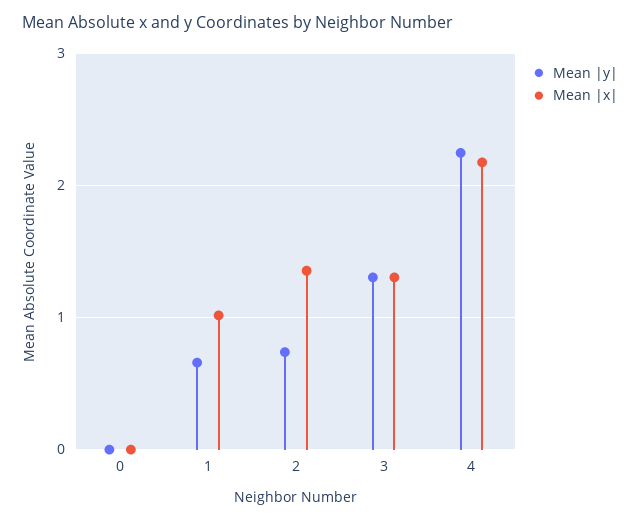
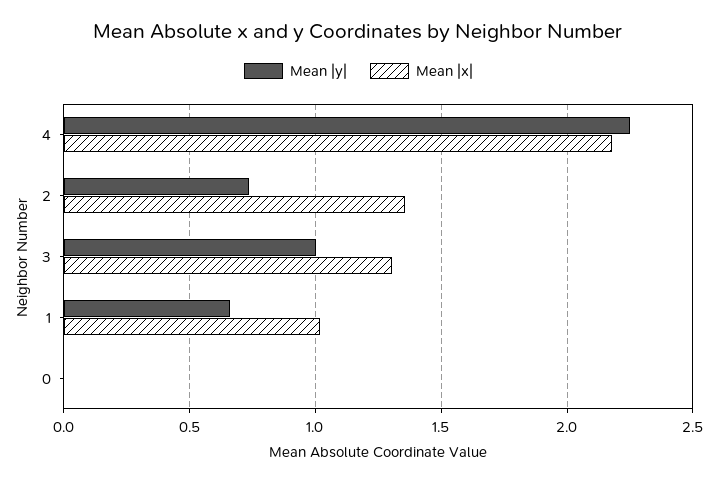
Mean |y|, 3: 1.3 -> 1

